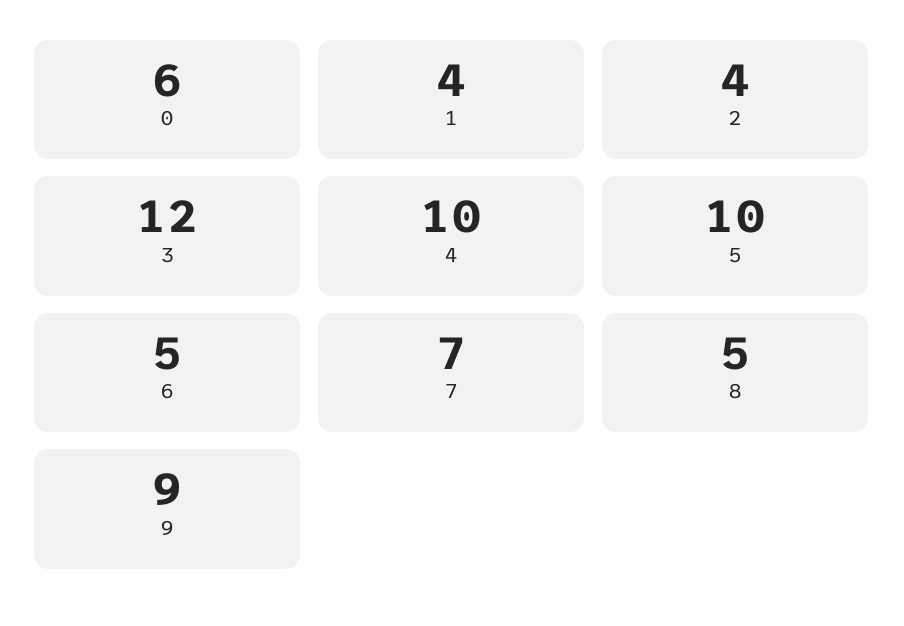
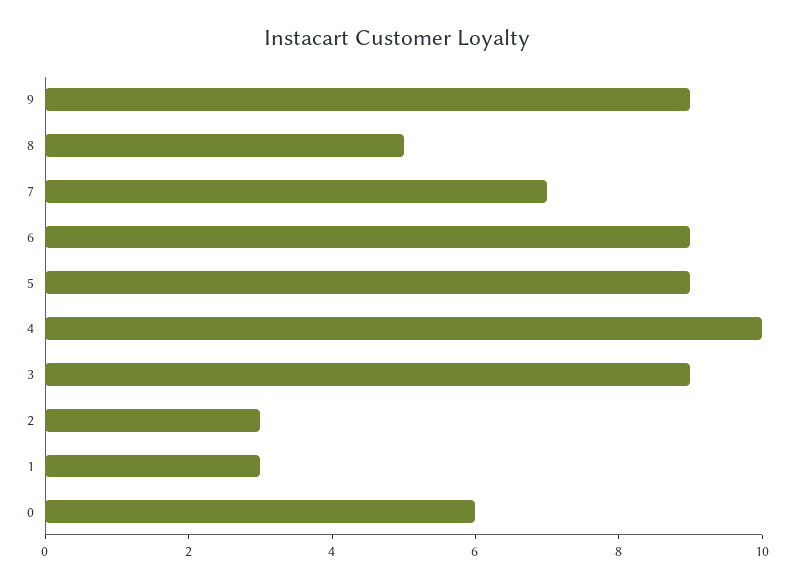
1: 4 -> 3
2: 4 -> 3
3: 12 -> 9
5: 10 -> 9
6: 5 -> 9

